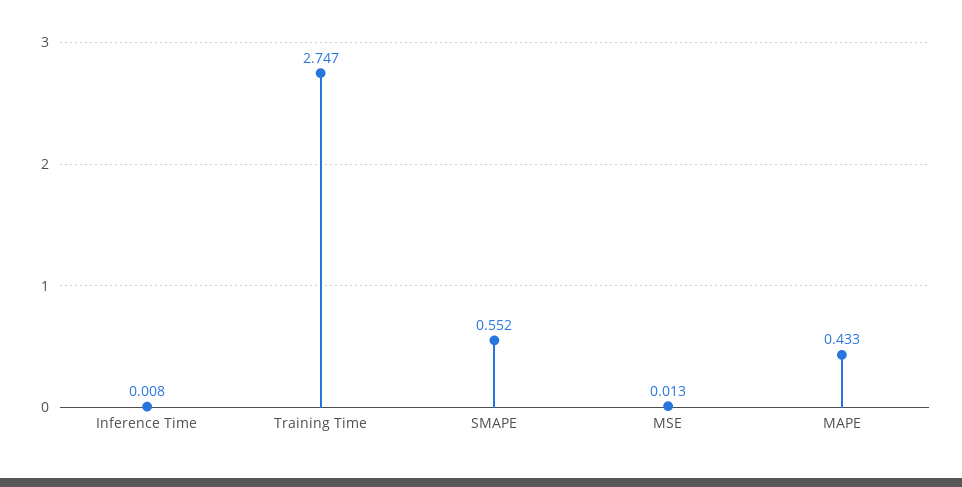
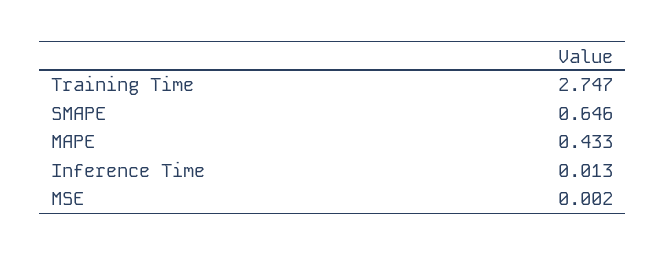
Inference Time: 0.008 -> 0.013
SMAPE: 0.552 -> 0.646
MSE: 0.013 -> 0.002

